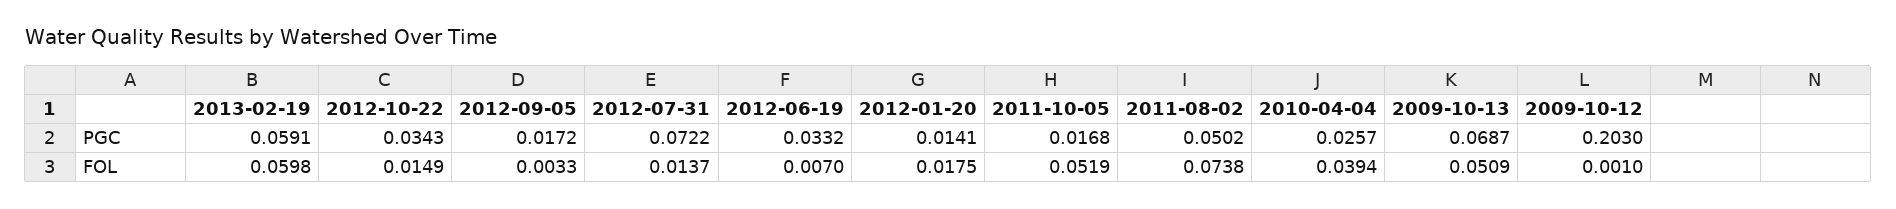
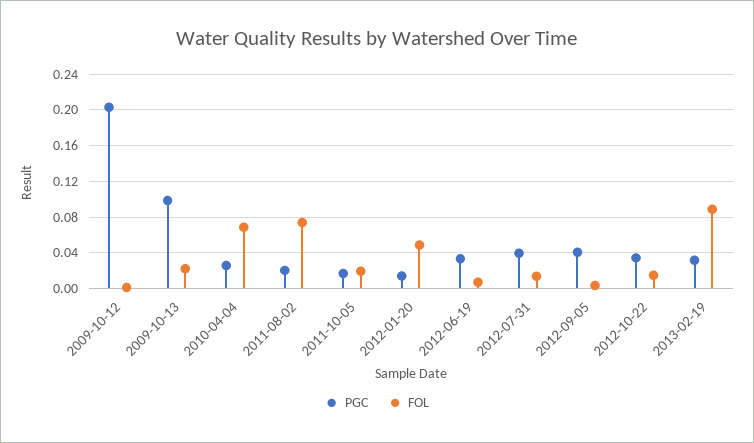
PGC, 2013-02-19: 0.0591 -> 0.03
PGC, 2012-09-05: 0.0172 -> 0.04
PGC, 2012-07-31: 0.0722 -> 0.04
PGC, 2011-08-02: 0.0502 -> 0.02
PGC, 2009-10-13: 0.0687 -> 0.1
FOL, 2013-02-19: 0.0598 -> 0.09
FOL, 2012-01-20: 0.0175 -> 0.05
FOL, 2011-10-05: 0.0519 -> 0.02
FOL, 2010-04-04: 0.0394 -> 0.07
FOL, 2009-10-13: 0.0509 -> 0.02

